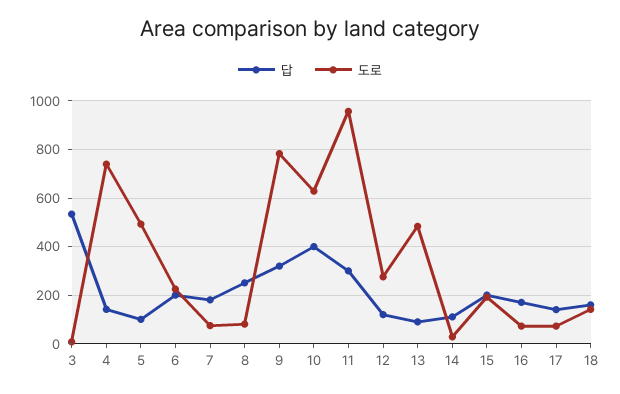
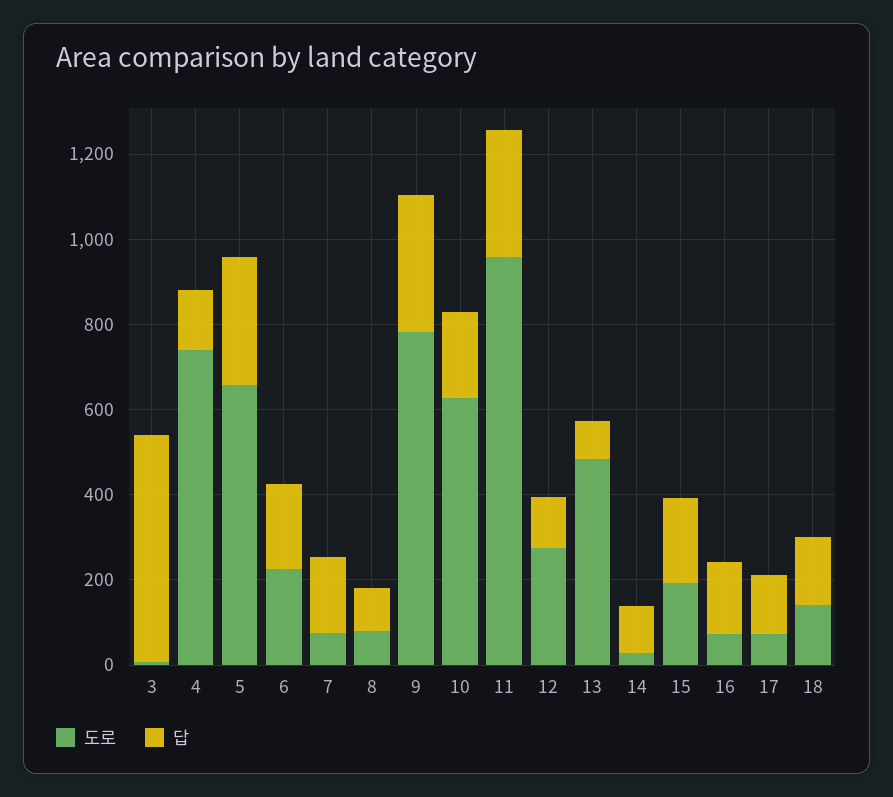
답, 5: 100 -> 300
도로, 5: 500 -> 650
답, 8: 250 -> 100
답, 10: 400 -> 200

